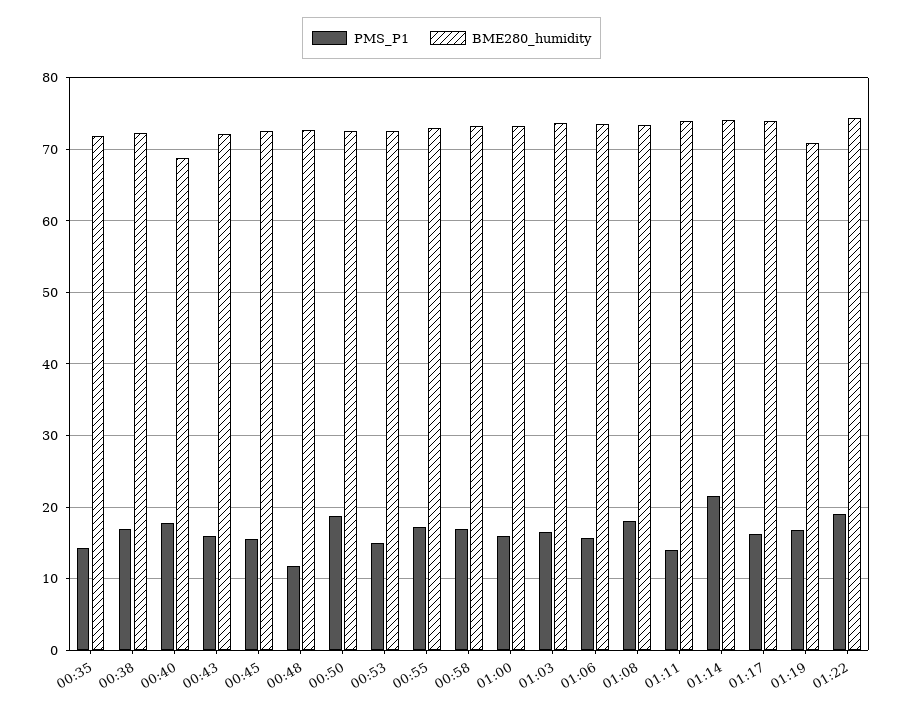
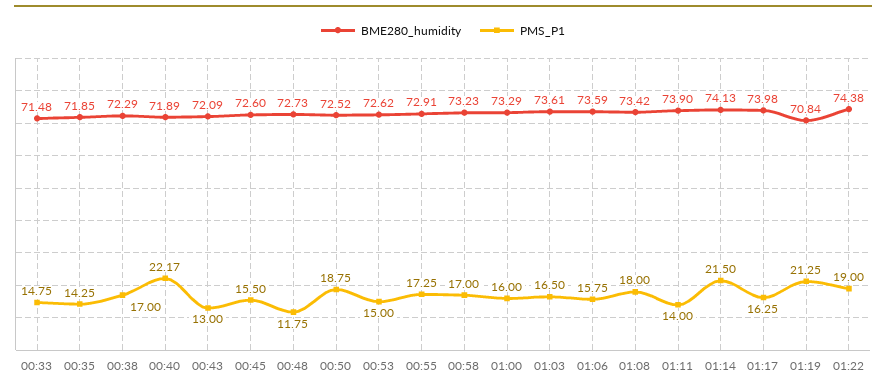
PMS_P1, 00:40: 18 -> 22.17
BME280_humidity, 00:40: 69 -> 71.89
PMS_P1, 00:43: 16 -> 13
PMS_P1, 01:19: 17 -> 21.25
BME280_humidity, 00:33: none -> 71.48
PMS_P1, 00:33: none -> 14.75

